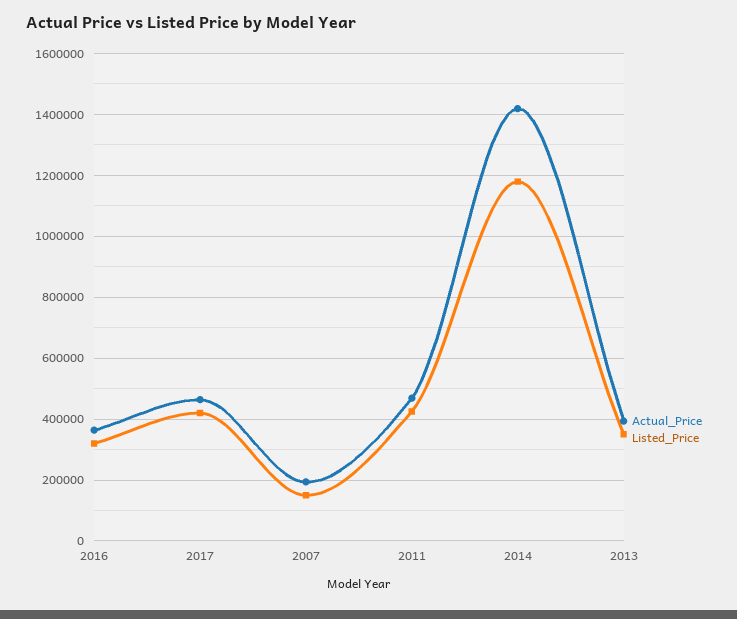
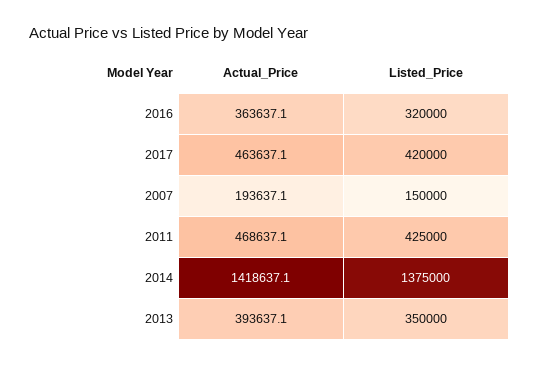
Listed_Price, 2014: 1180000 -> 1375000

